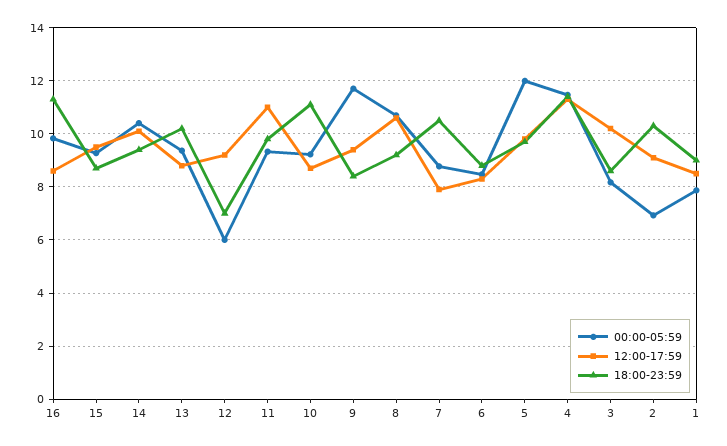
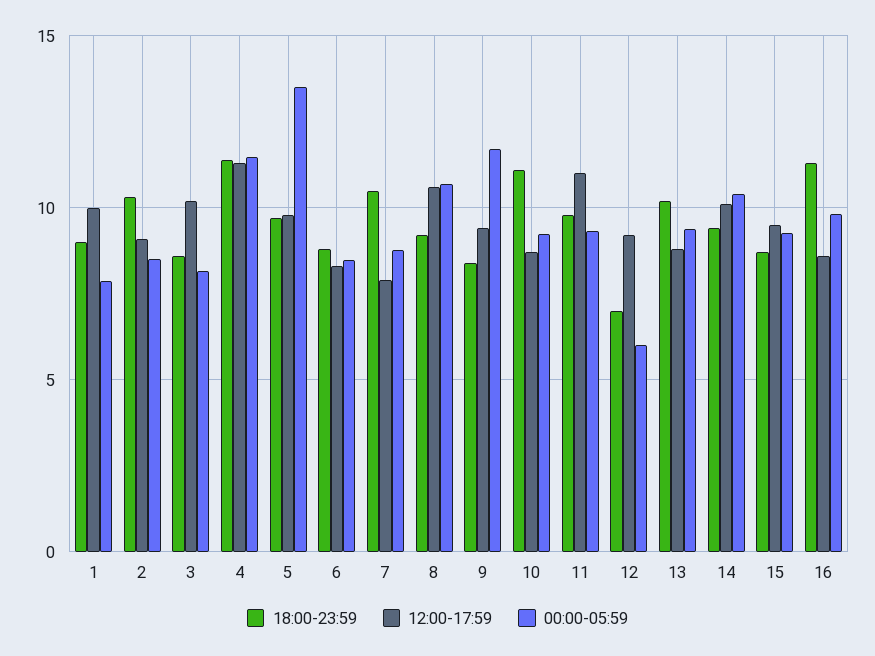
00:00-05:59, 5: 12 -> 13.5
00:00-05:59, 2: 7 -> 8.5
12:00-17:59, 1: 8.5 -> 10

